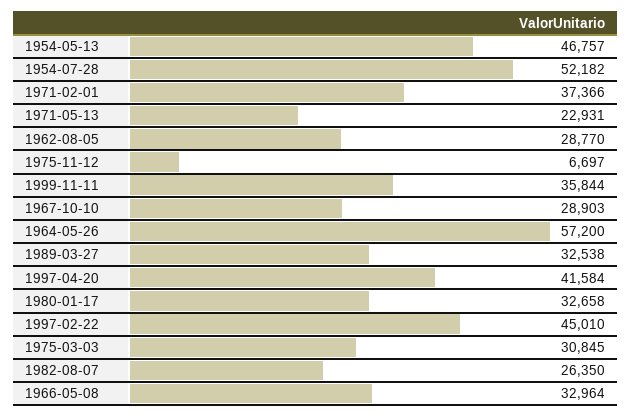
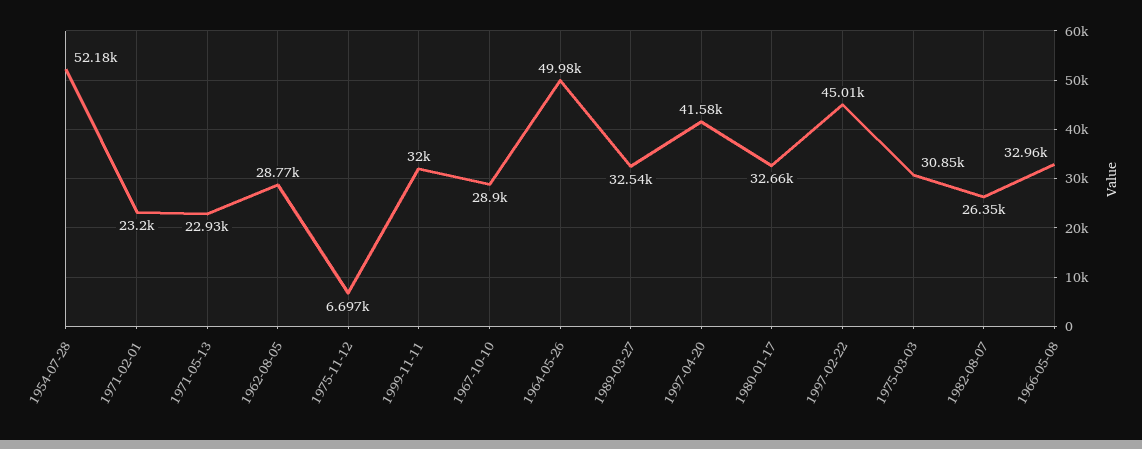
1954-05-13: 46757 -> none
1971-02-01: 37366 -> 23200
1999-11-11: 35844 -> 32000
1964-05-26: 57200 -> 49980

